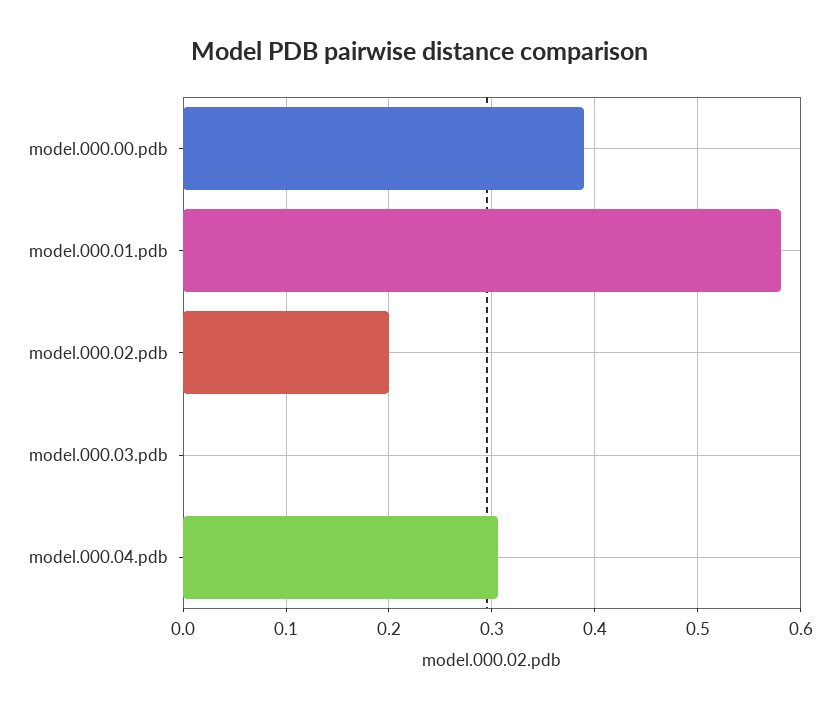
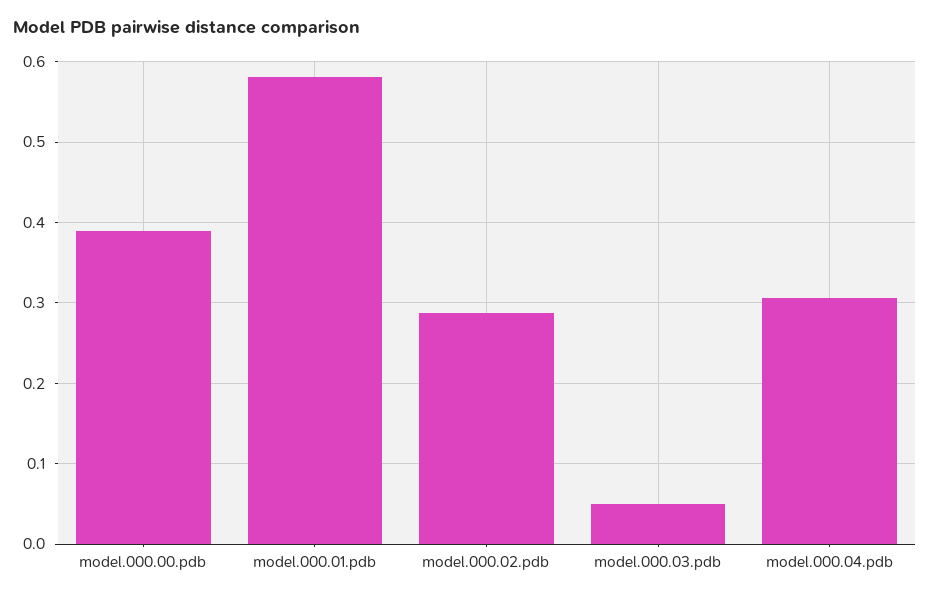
model.000.02.pdb: 0.2 -> 0.29
model.000.03.pdb: 0 -> 0.05

